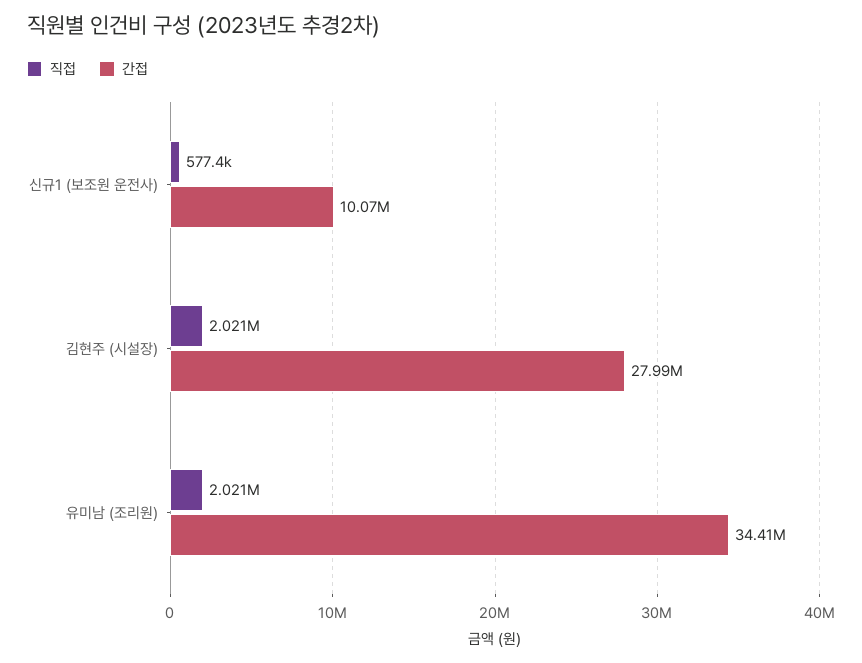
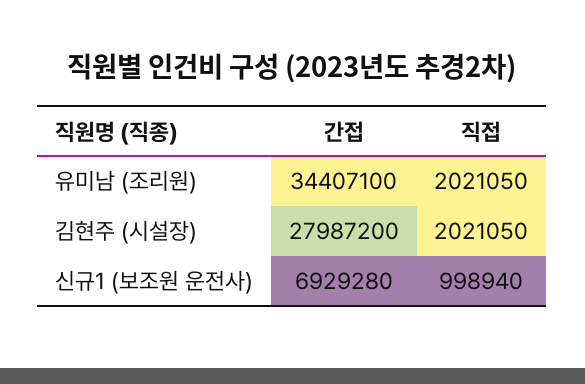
직접, 신규1 (보조원 운전사): 577400 -> 998940
간접, 신규1 (보조원 운전사): 10070000 -> 6929280

